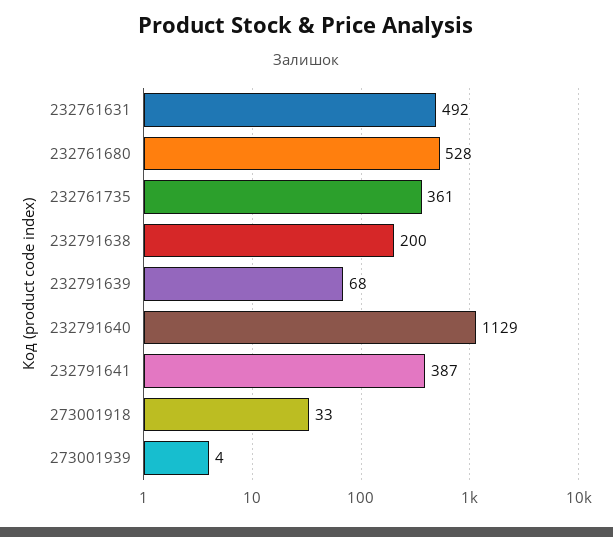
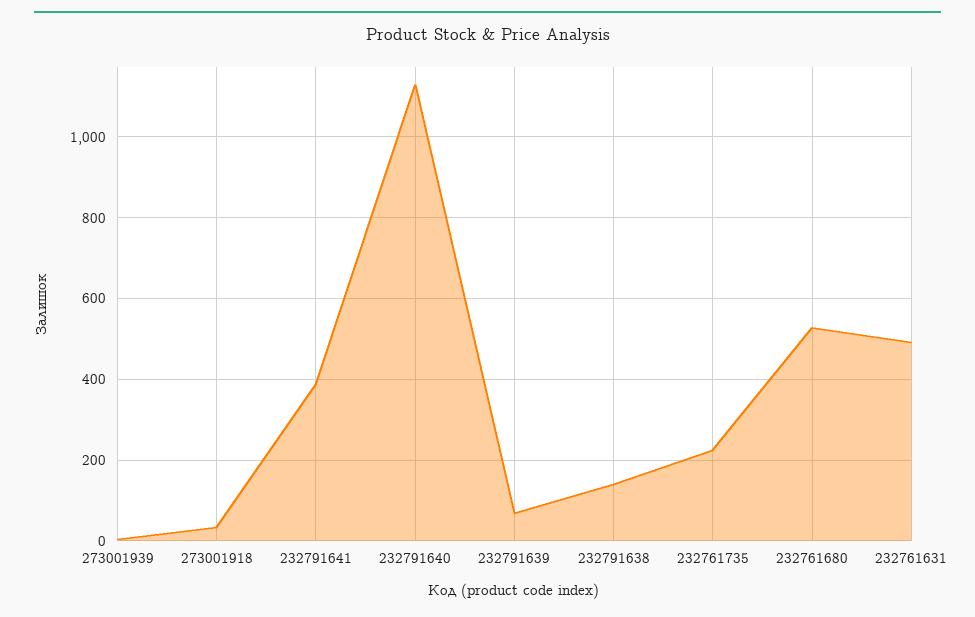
232761735: 361 -> 220
232791638: 200 -> 140

